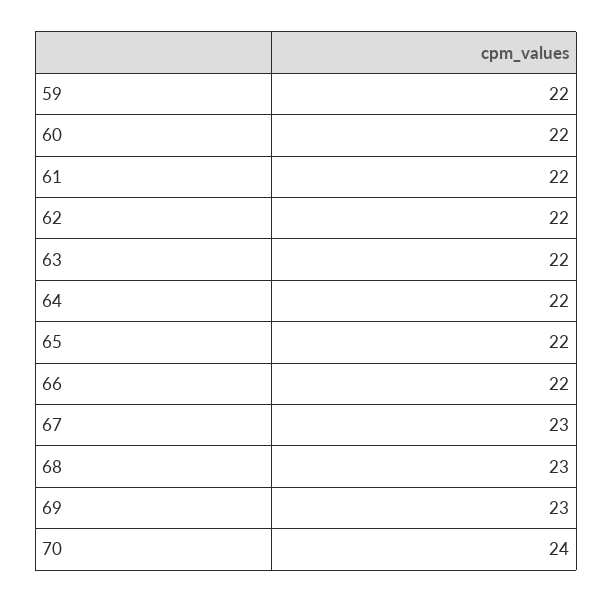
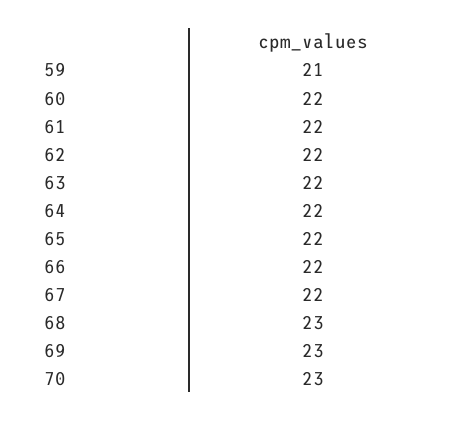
59: 22 -> 21
67: 23 -> 22
70: 24 -> 23

